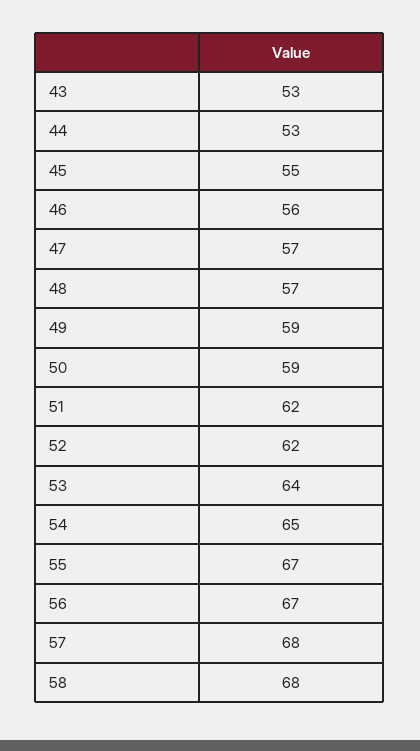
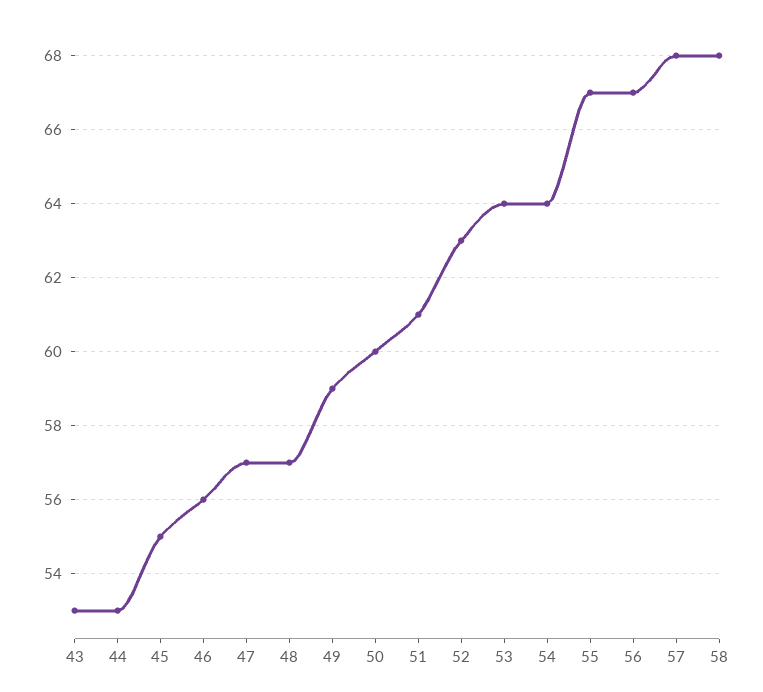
50: 59 -> 60
51: 62 -> 61
52: 62 -> 63
54: 65 -> 64

